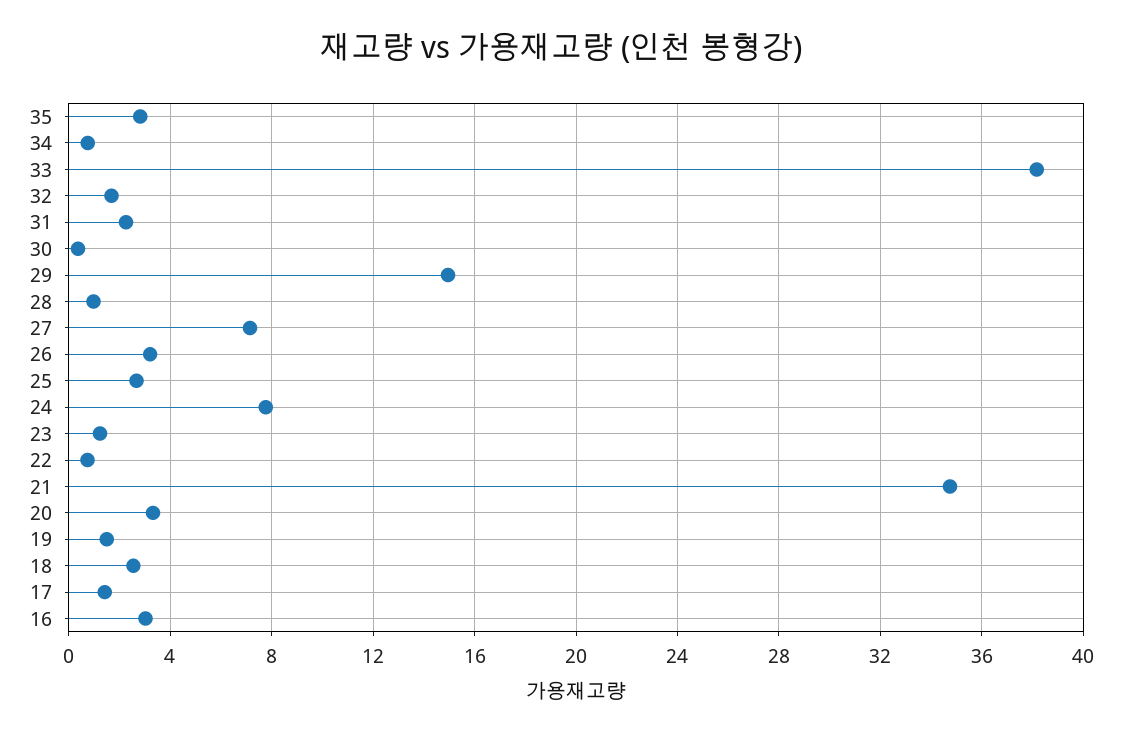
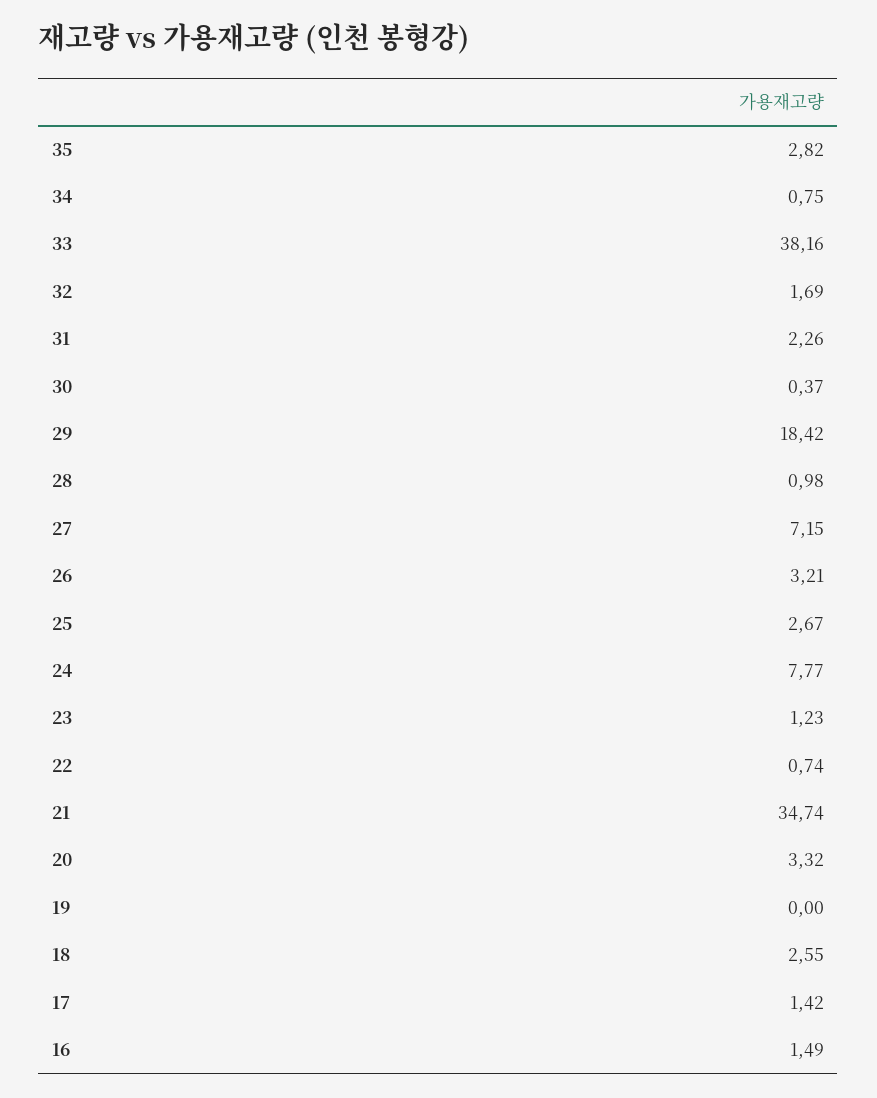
29: 15 -> 18.42
19: 1.5 -> 0
16: 3 -> 1.49

